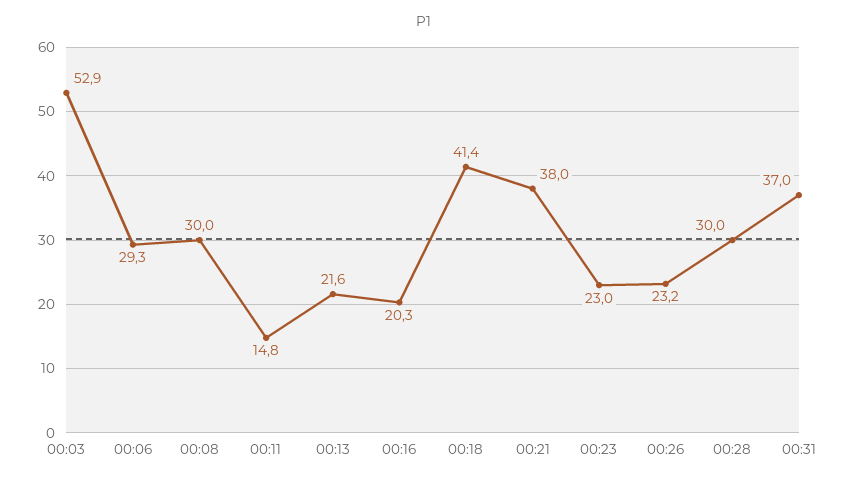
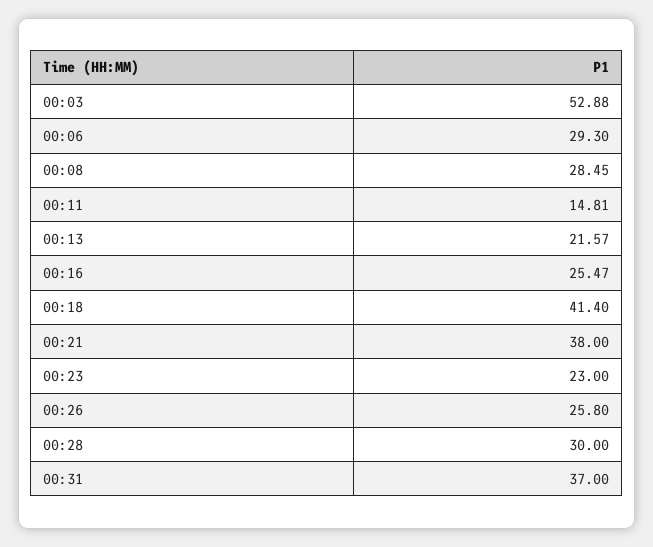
00:08: 30 -> 28.45
00:16: 20.3 -> 25.47
00:26: 23.2 -> 25.8

